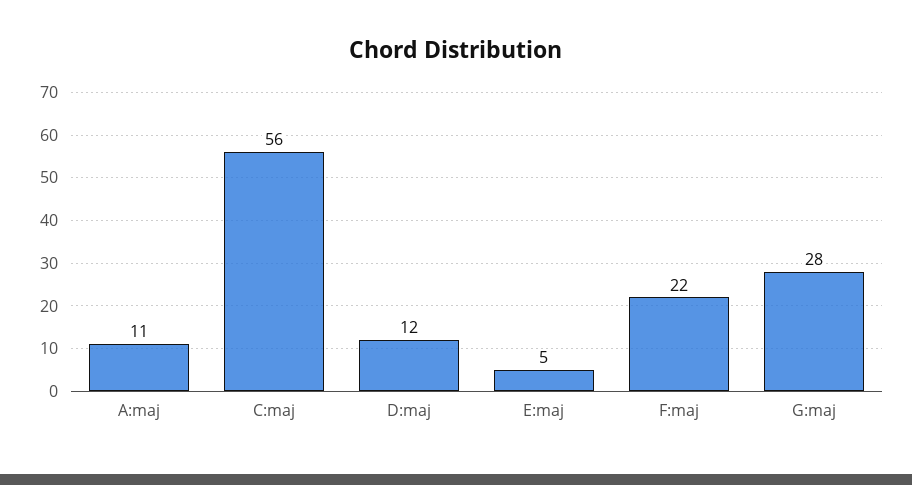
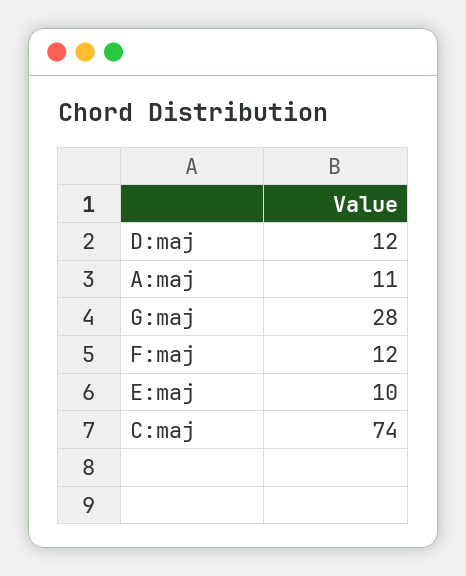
C:maj: 56 -> 74
E:maj: 5 -> 10
F:maj: 22 -> 12

